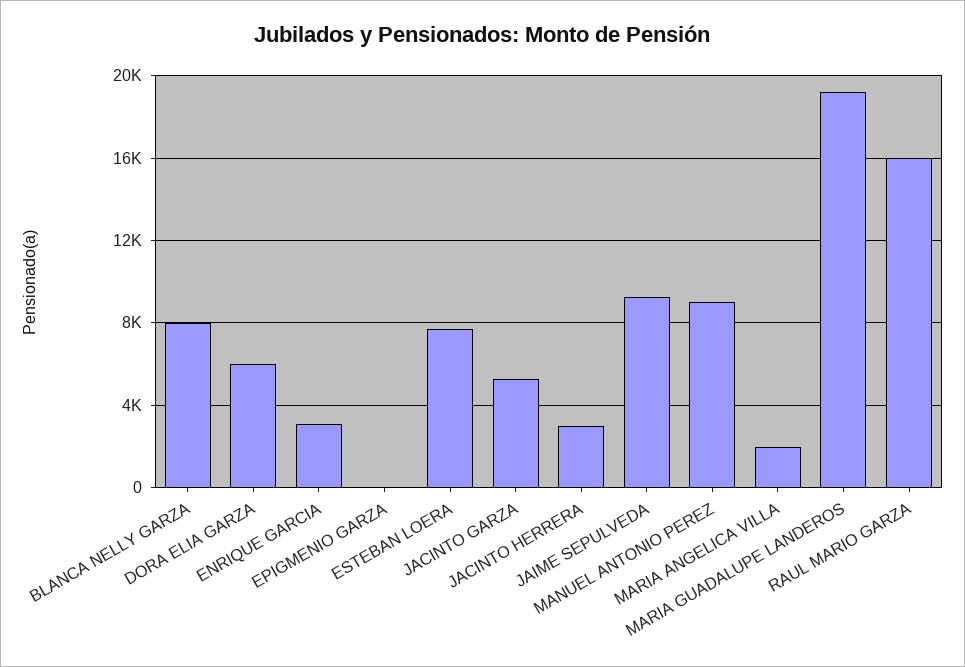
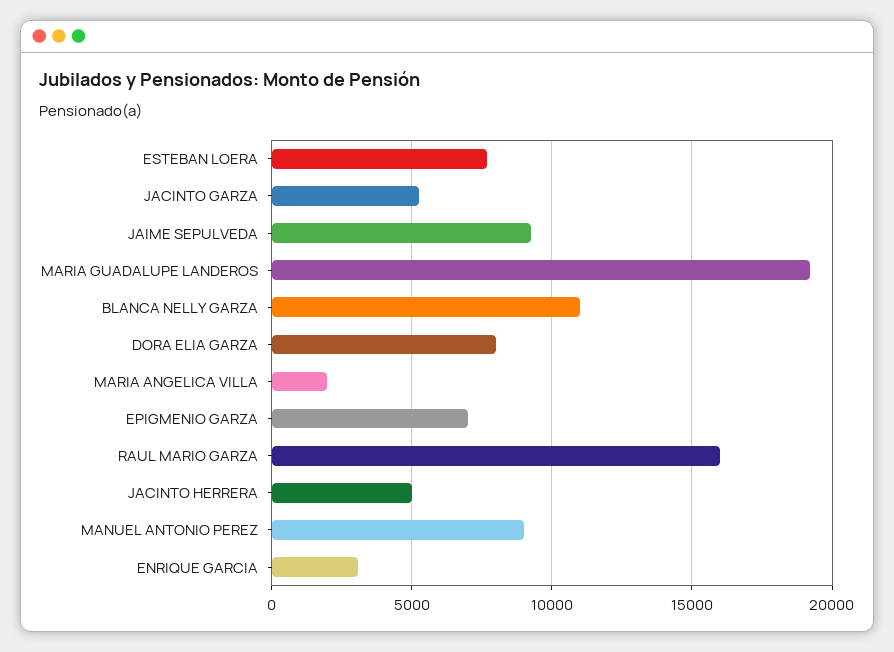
BLANCA NELLY GARZA: 8000 -> 11000
DORA ELIA GARZA: 6000 -> 8000
EPIGMENIO GARZA: 0 -> 7000
JACINTO HERRERA: 3000 -> 5000

